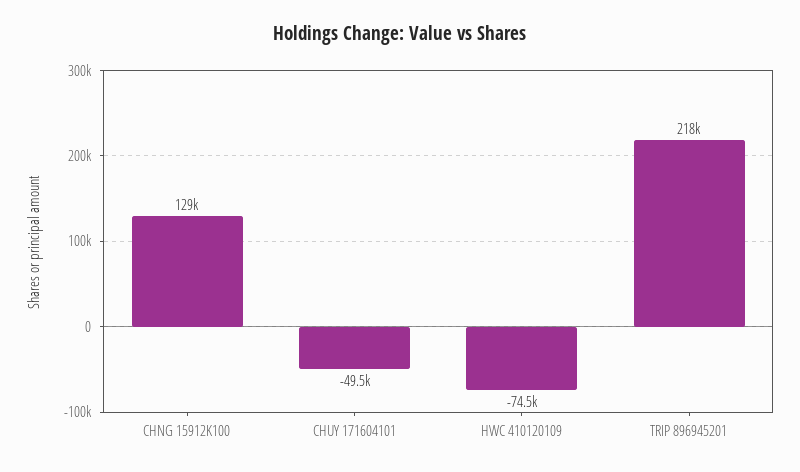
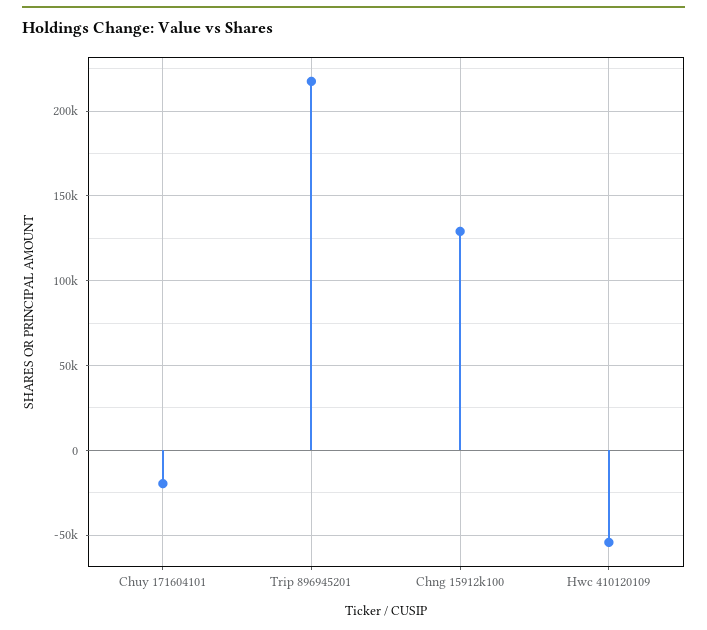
CHUY 171604101: -49500 -> -20000
HWC 410120109: -74500 -> -55000

